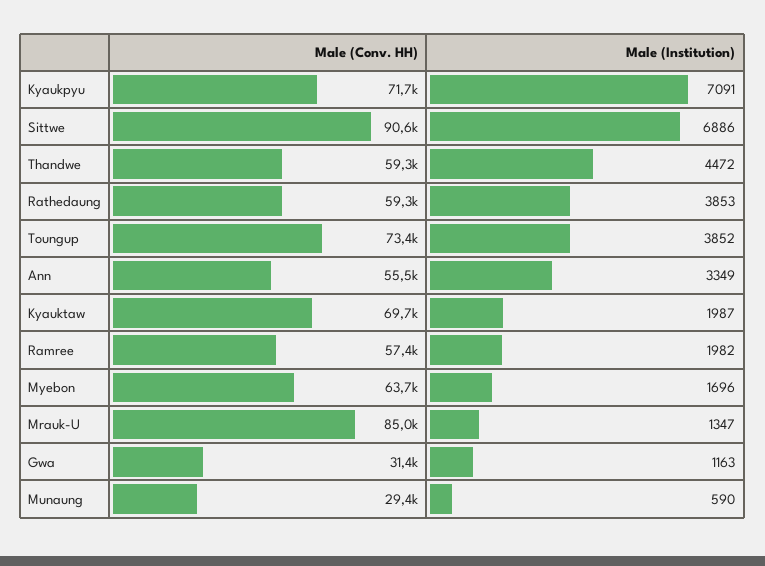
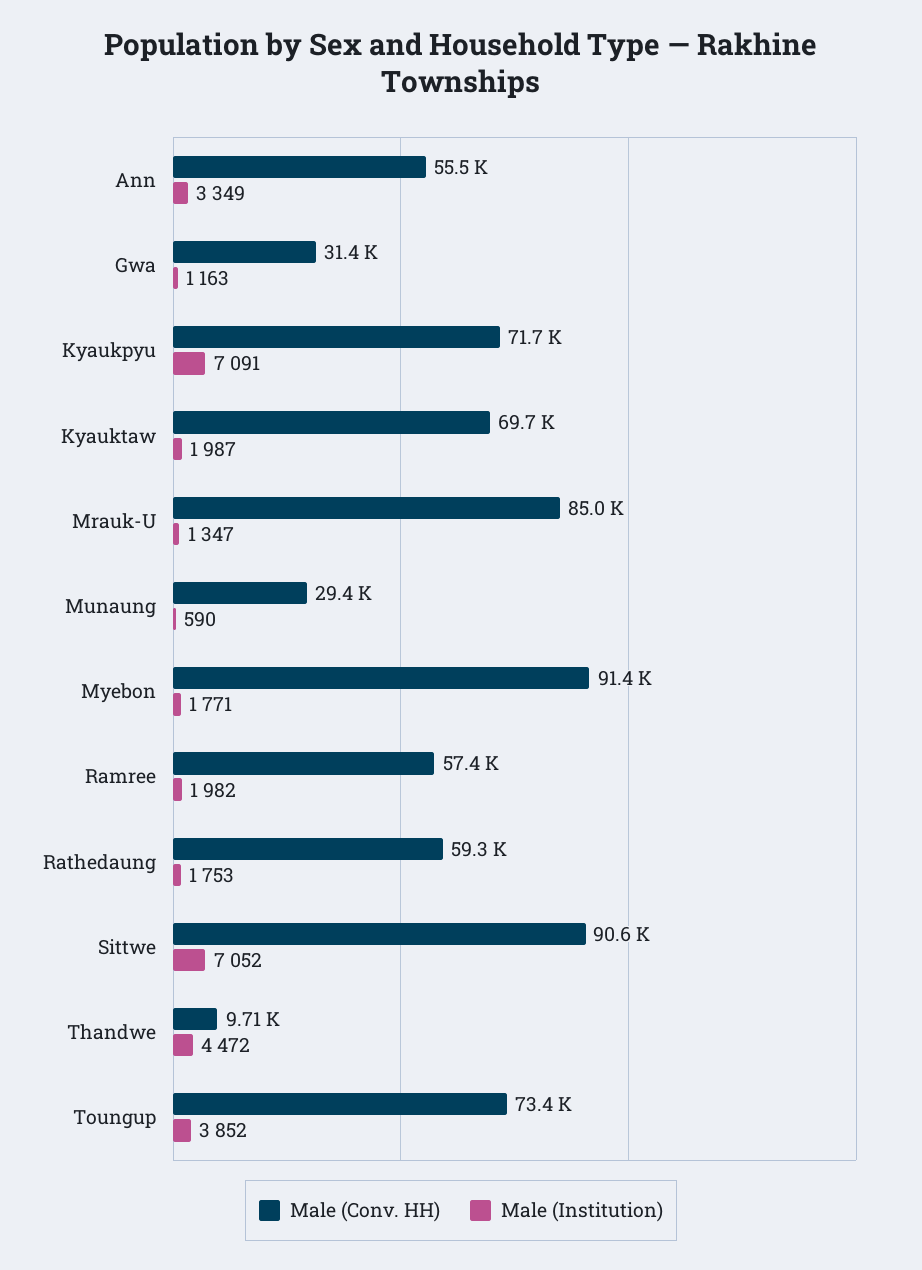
Male (Institution), Sittwe: 6886 -> 7052
Male (Conv. HH), Thandwe: 59300 -> 9710
Male (Institution), Rathedaung: 3853 -> 1753
Male (Conv. HH), Myebon: 63700 -> 91400
Male (Institution), Myebon: 1696 -> 1771

